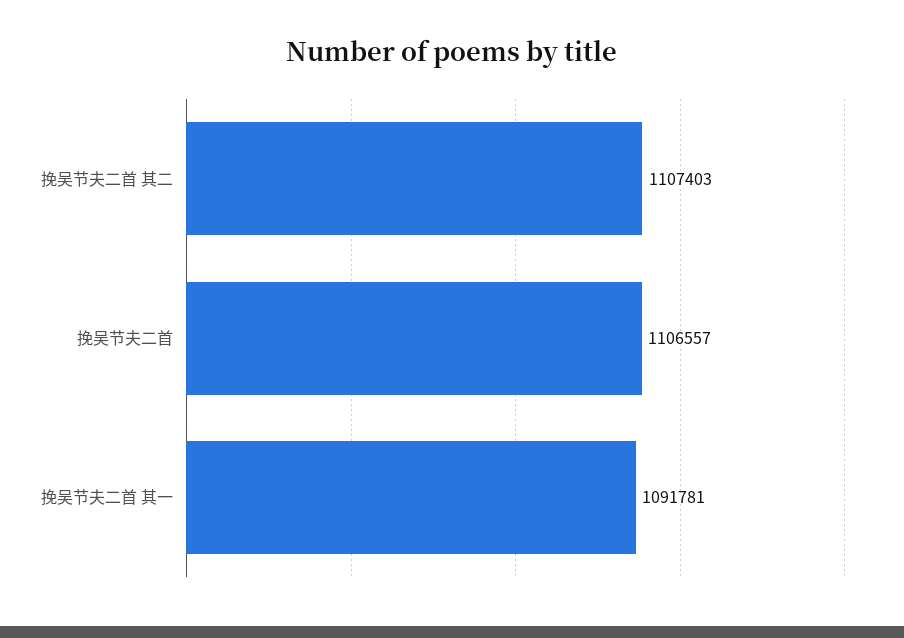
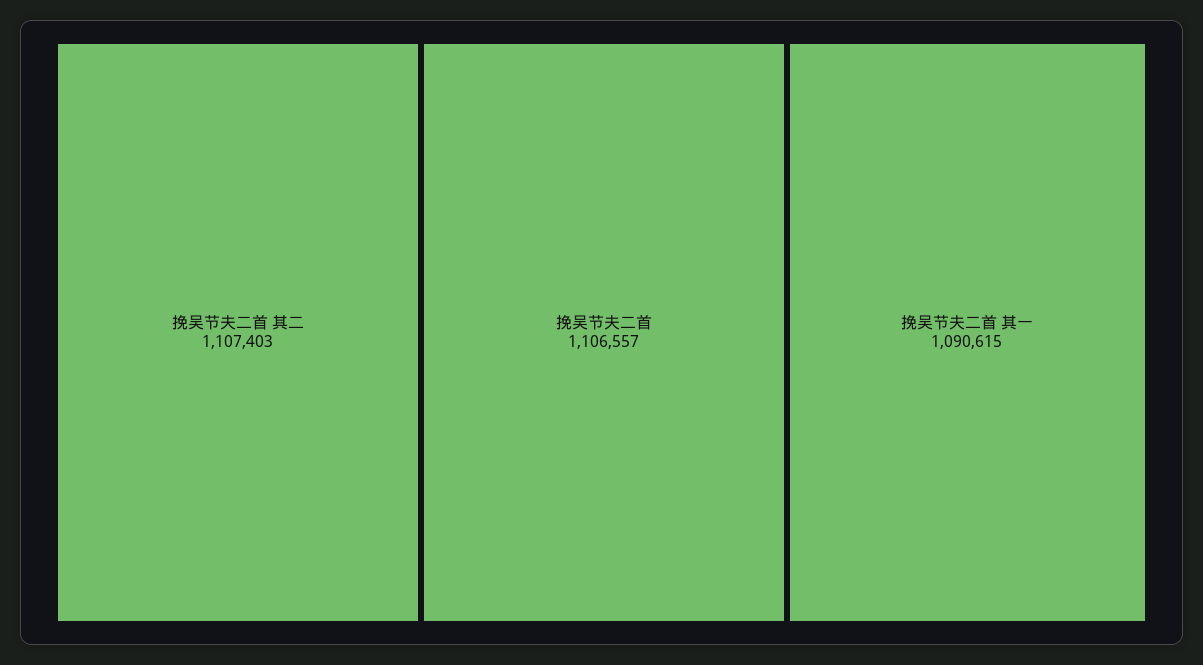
挽吴节夫二首 其一: 1091781 -> 1090615

